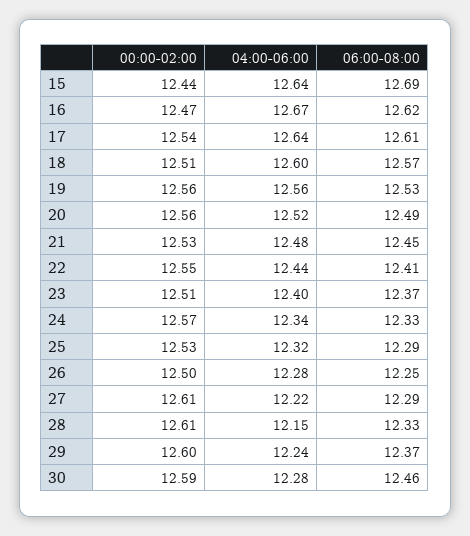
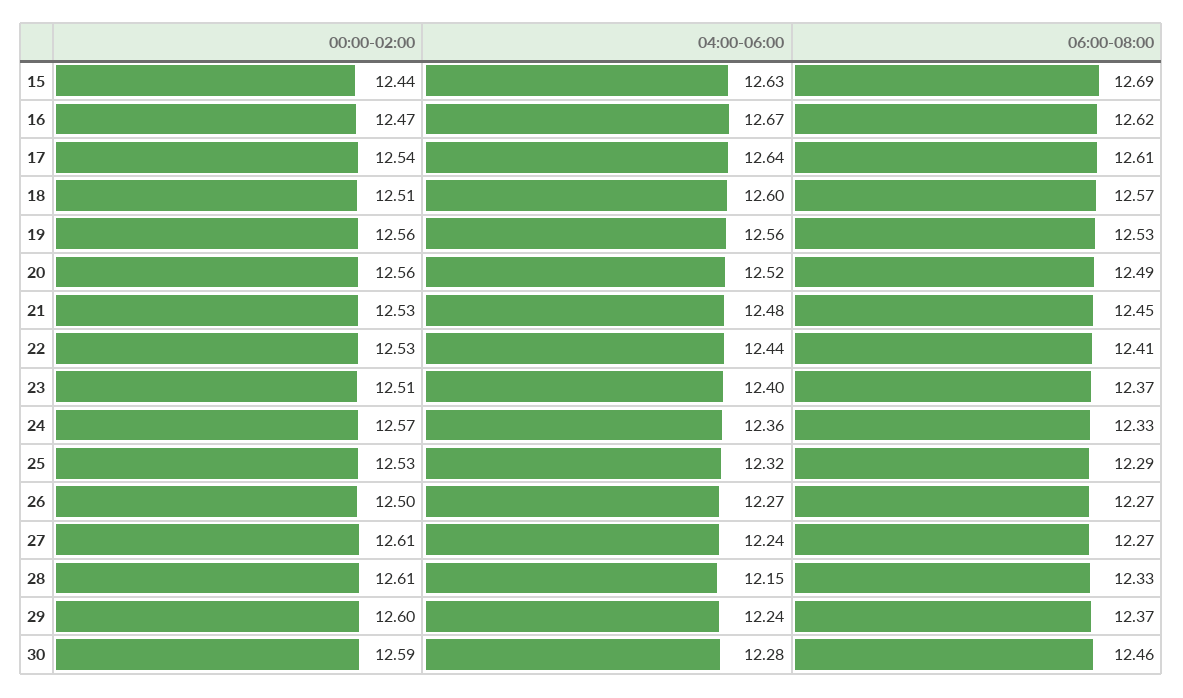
04:00-06:00, 15: 12.64 -> 12.63
00:00-02:00, 22: 12.55 -> 12.53
04:00-06:00, 24: 12.34 -> 12.36
04:00-06:00, 26: 12.28 -> 12.27
06:00-08:00, 26: 12.25 -> 12.27
04:00-06:00, 27: 12.22 -> 12.24
06:00-08:00, 27: 12.29 -> 12.27

